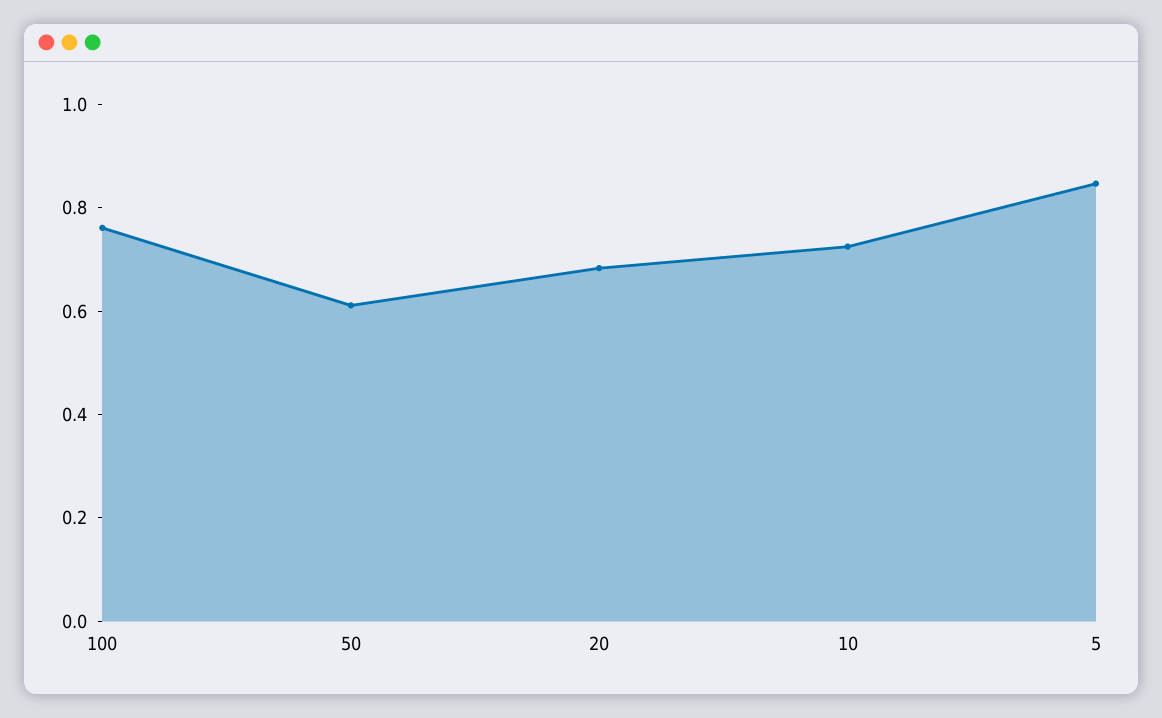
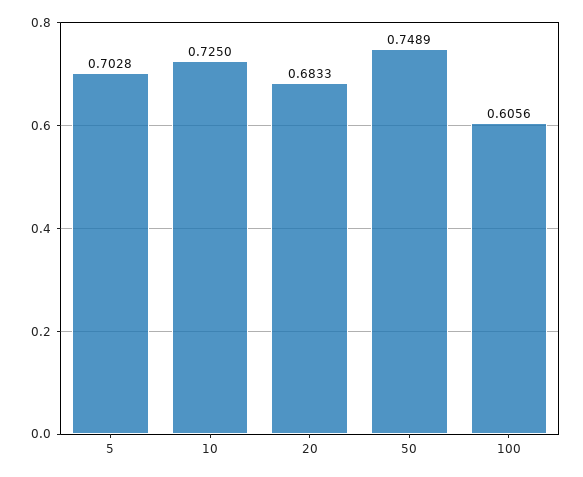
100: 0.75 -> 0.6056
50: 0.6 -> 0.7489
5: 0.85 -> 0.7028

